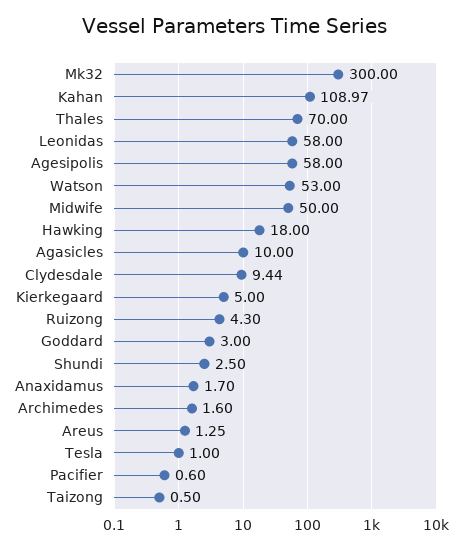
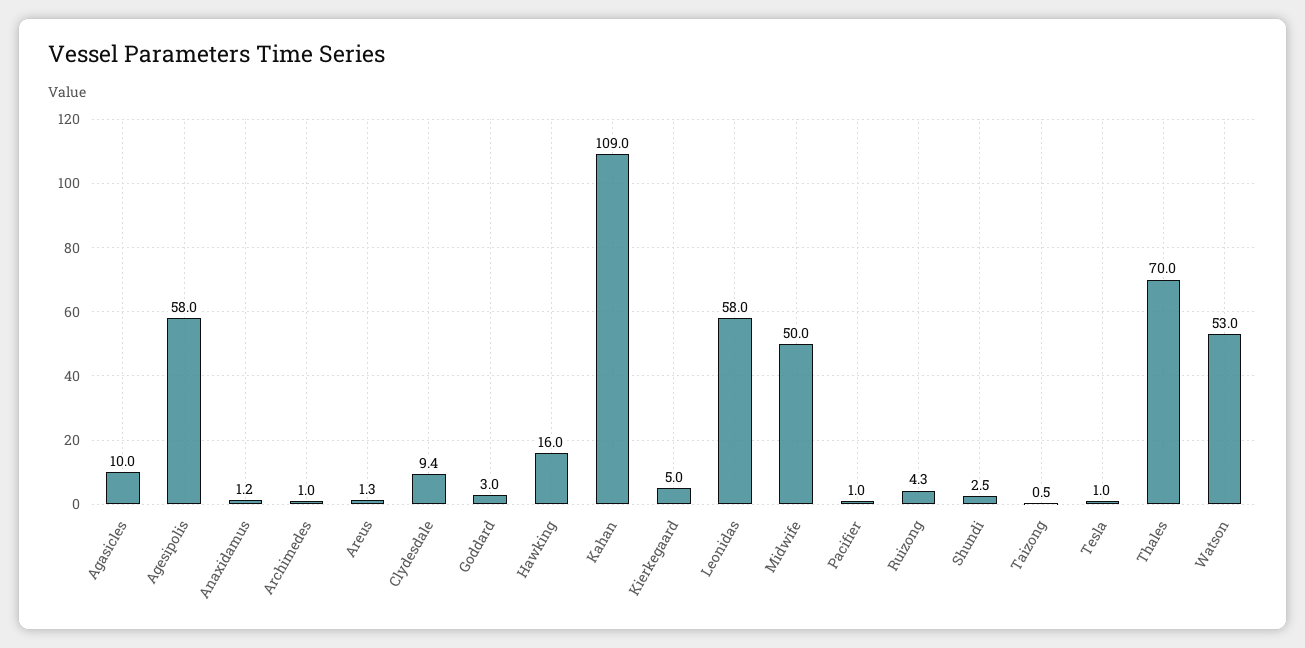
Mk32: 300 -> none
Hawking: 18 -> 16
Anaxidamus: 1.7 -> 1.2
Archimedes: 1.6 -> 1
Pacifier: 0.6 -> 1

